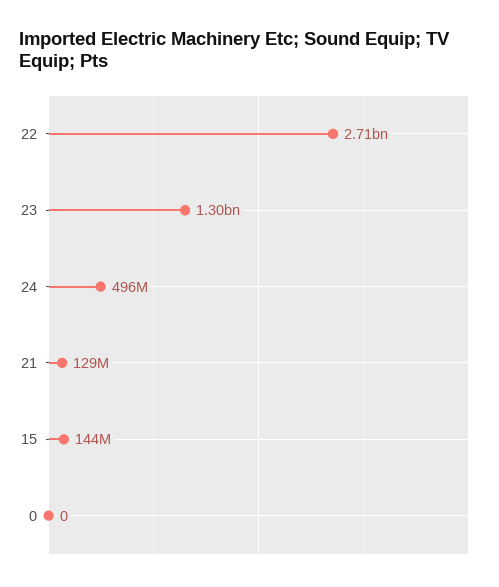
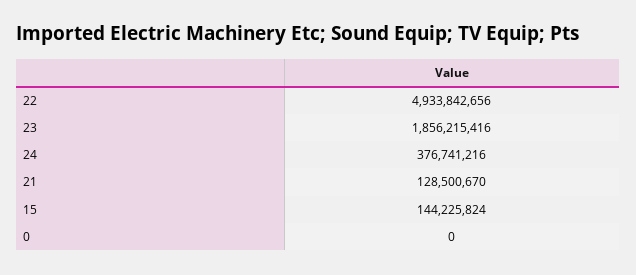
22: 2710000000 -> 4933842656
23: 1300000000 -> 1856215416
24: 496000000 -> 376741216

